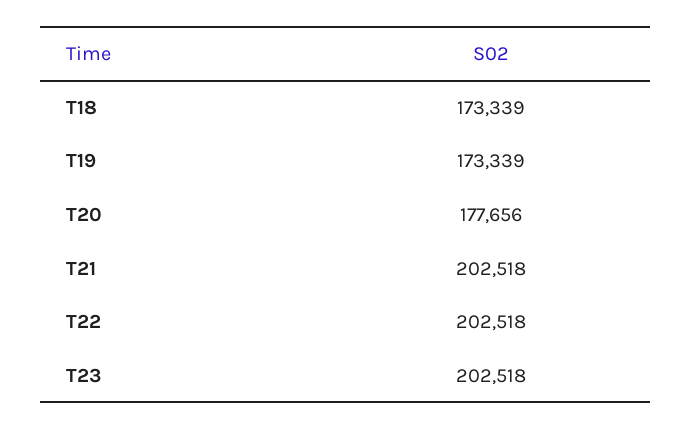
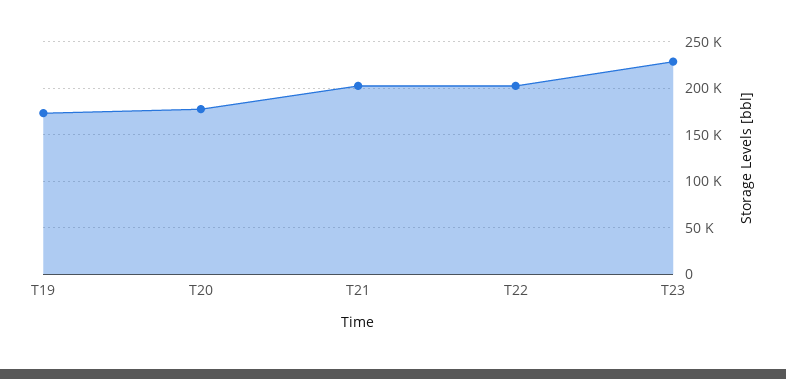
T18: 173339 -> none
T23: 202518 -> 230000

